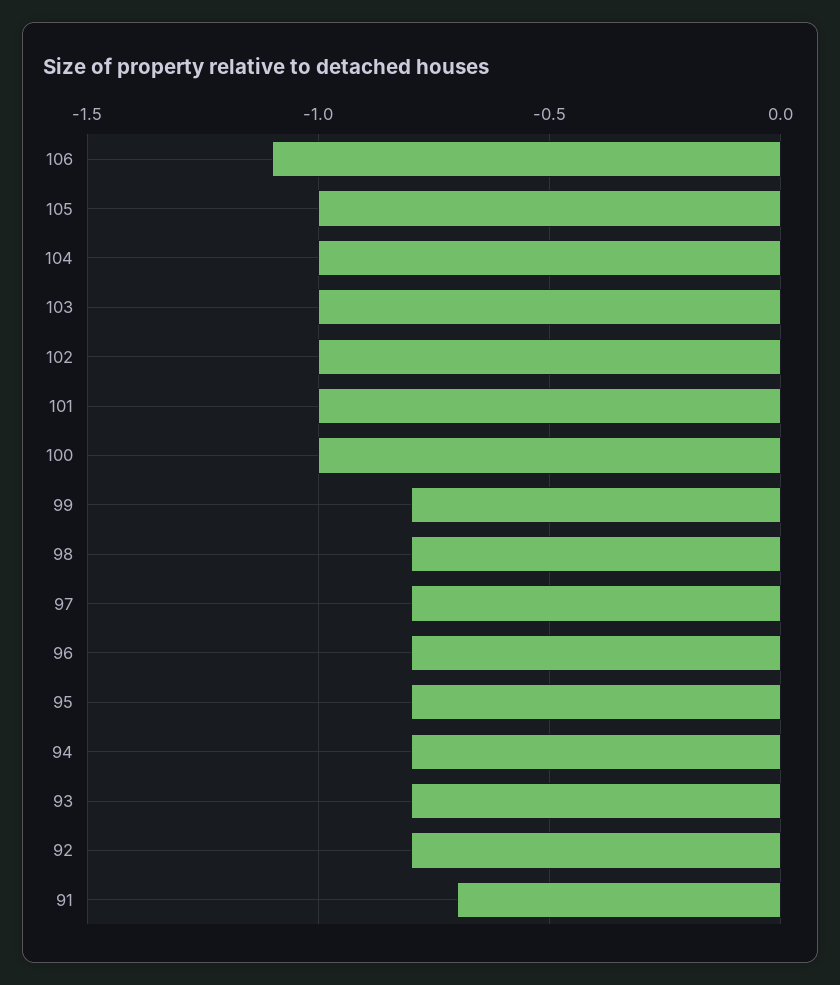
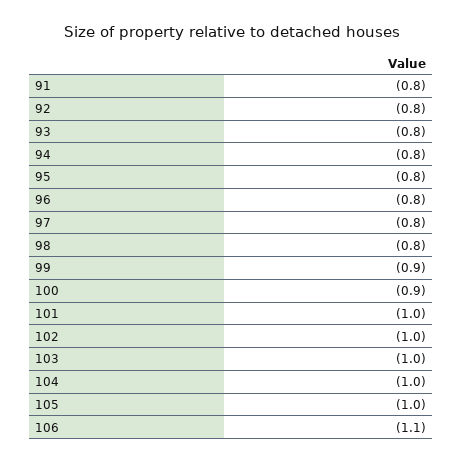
100: -1 -> -0.9
99: -0.8 -> -0.9
91: -0.7 -> -0.8

